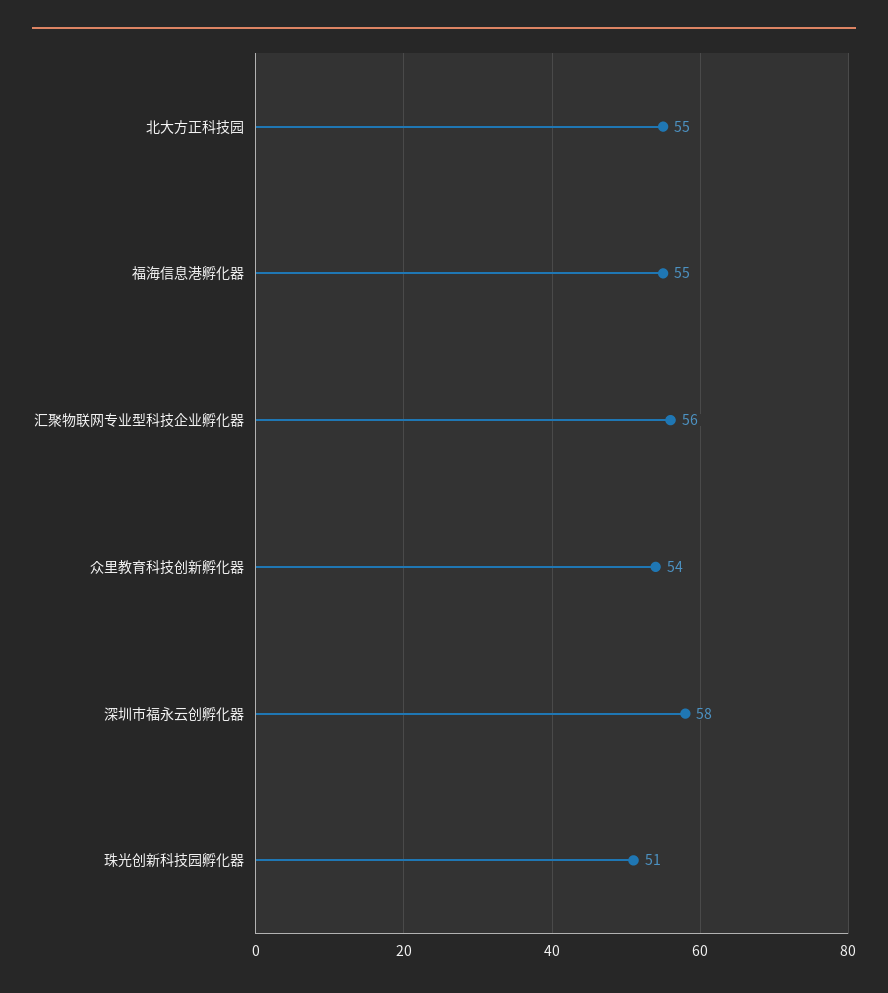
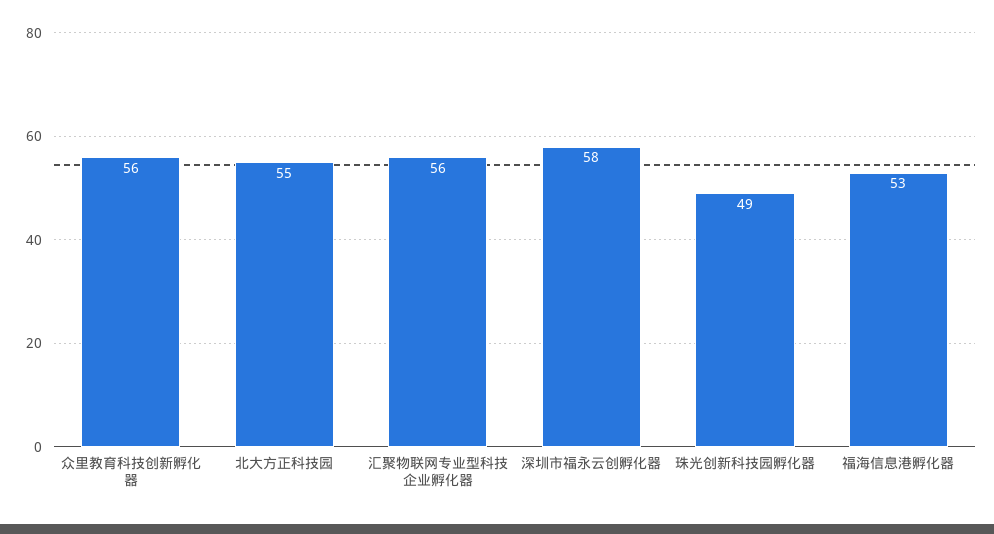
福海信息港孵化器: 55 -> 53
众里教育科技创新孵化器: 54 -> 56
珠光创新科技园孵化器: 51 -> 49

